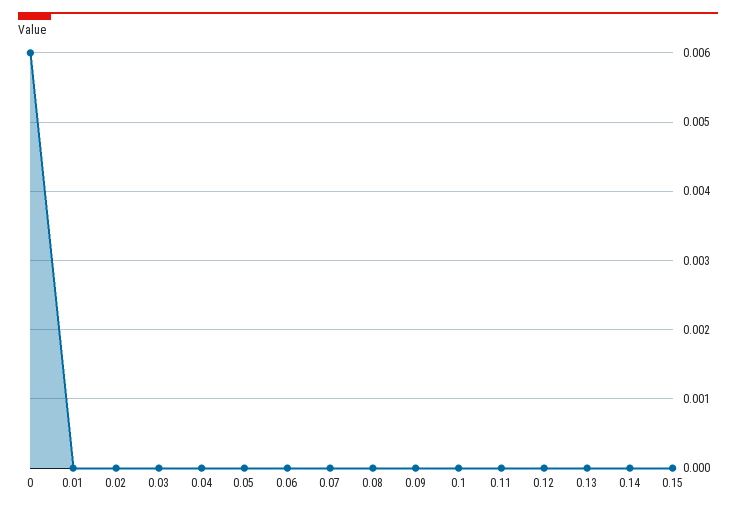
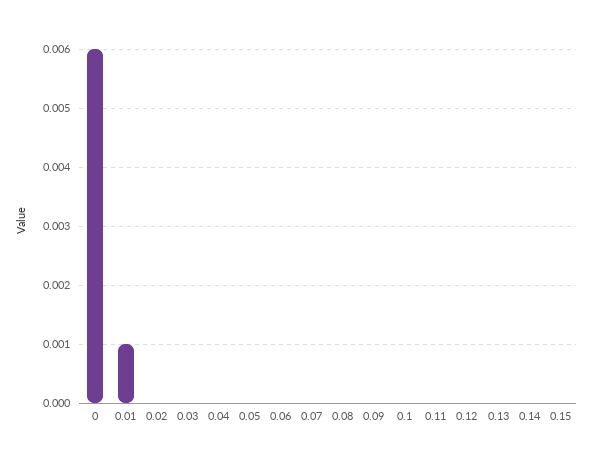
0.01: 0 -> 0.001

